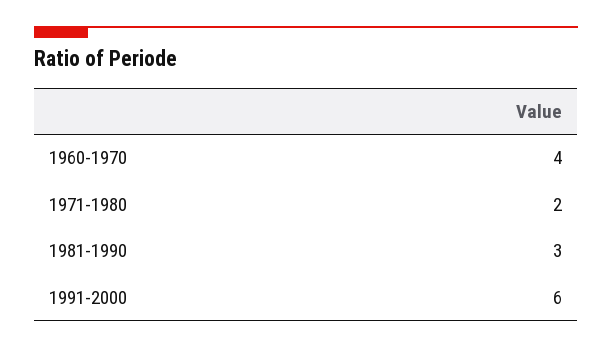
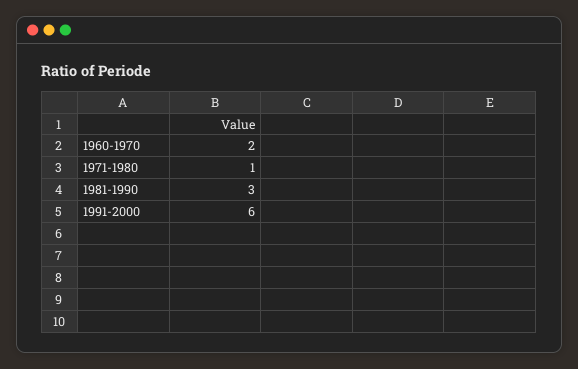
1960-1970: 4 -> 2
1971-1980: 2 -> 1

